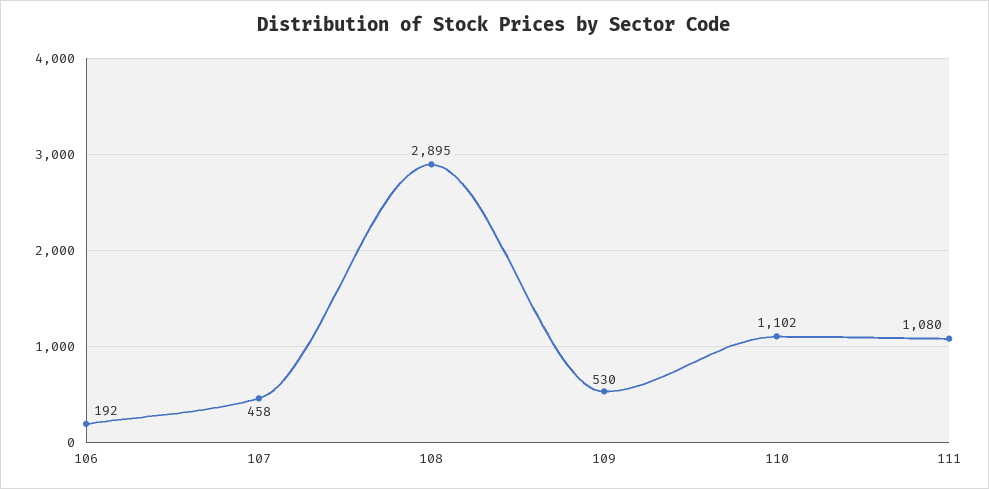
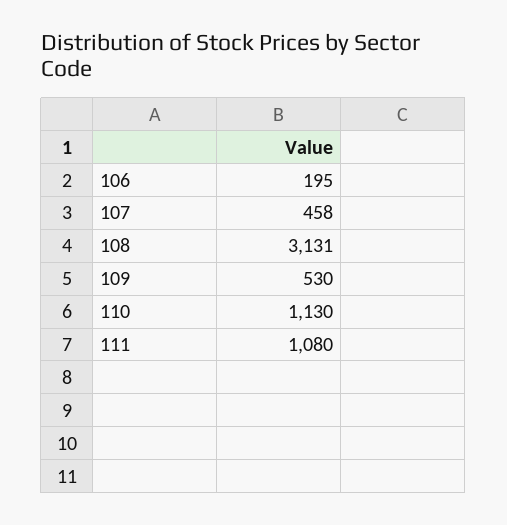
106: 192 -> 195
108: 2895 -> 3131
110: 1102 -> 1130

